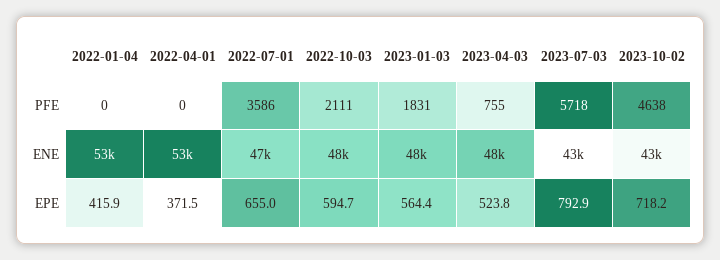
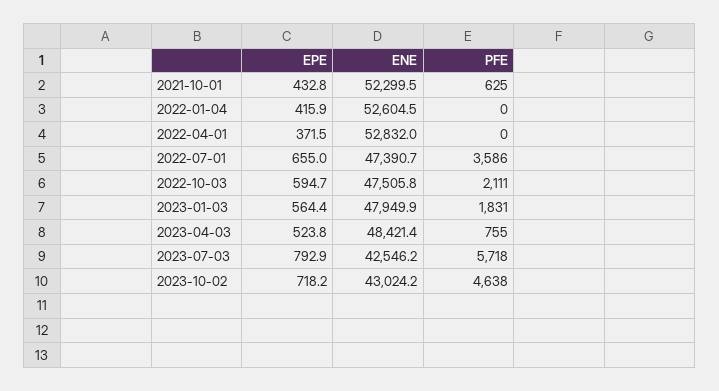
2021-10-01, EPE: none -> 432.8
2021-10-01, ENE: none -> 52299.5
2021-10-01, PFE: none -> 625

